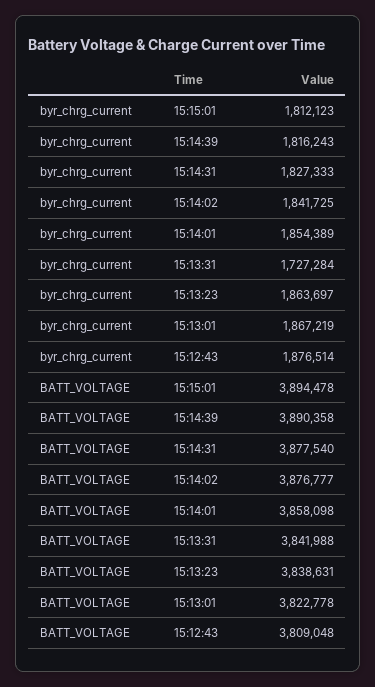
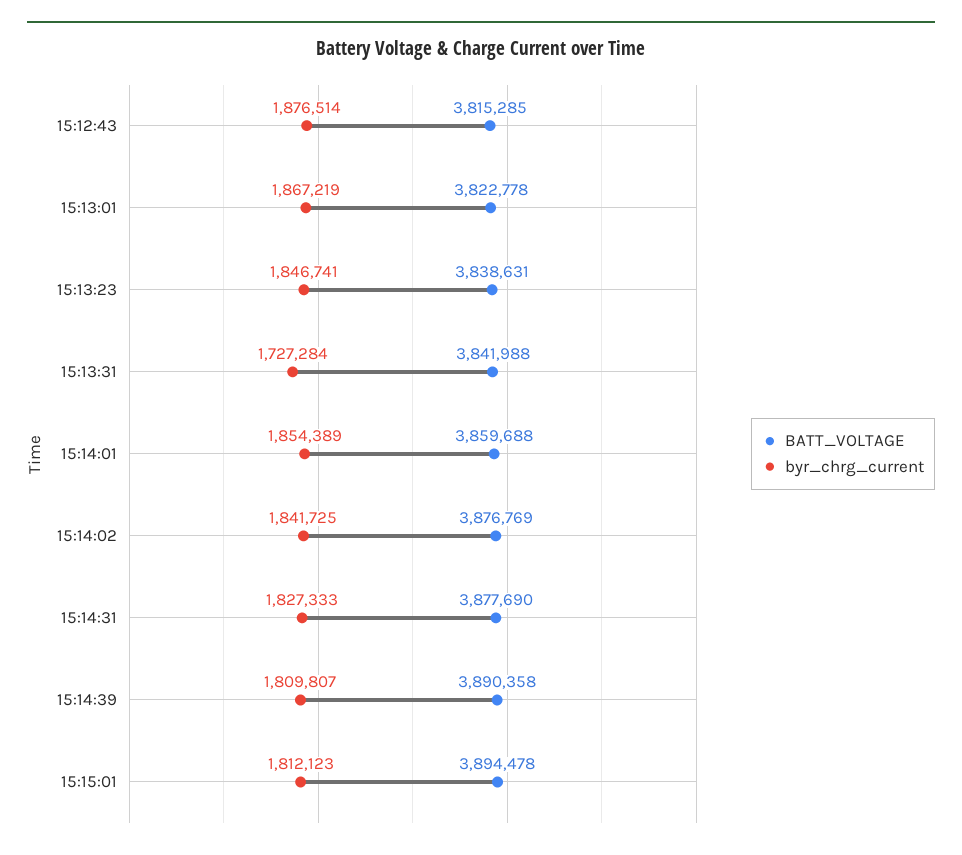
byr_chrg_current, 15:14:39: 1816243 -> 1809807
byr_chrg_current, 15:13:23: 1863697 -> 1846741
BATT_VOLTAGE, 15:14:31: 3877540 -> 3877690
BATT_VOLTAGE, 15:14:02: 3876777 -> 3876769
BATT_VOLTAGE, 15:14:01: 3858098 -> 3859688
BATT_VOLTAGE, 15:12:43: 3809048 -> 3815285

